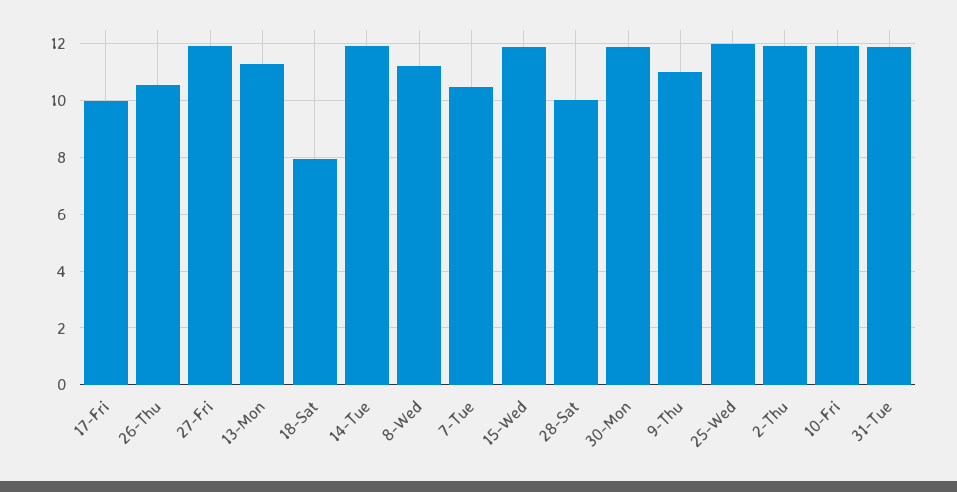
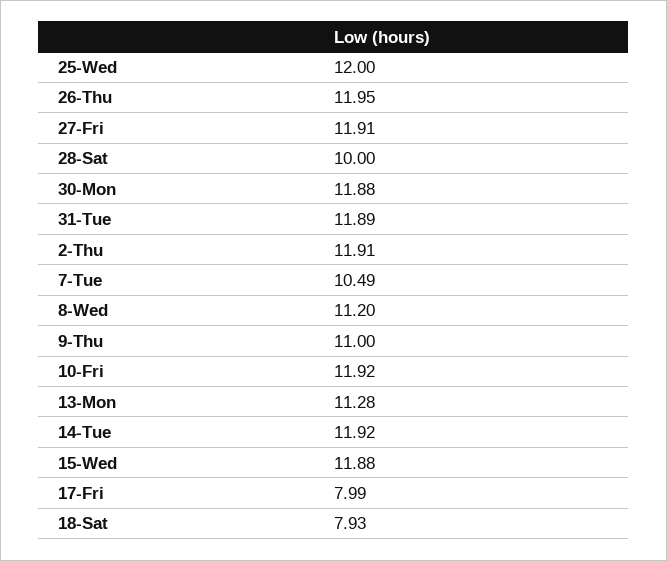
17-Fri: 10 -> 7.99
26-Thu: 10.5 -> 11.95

